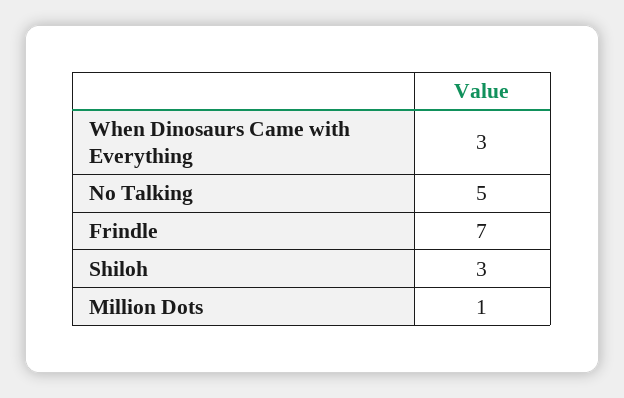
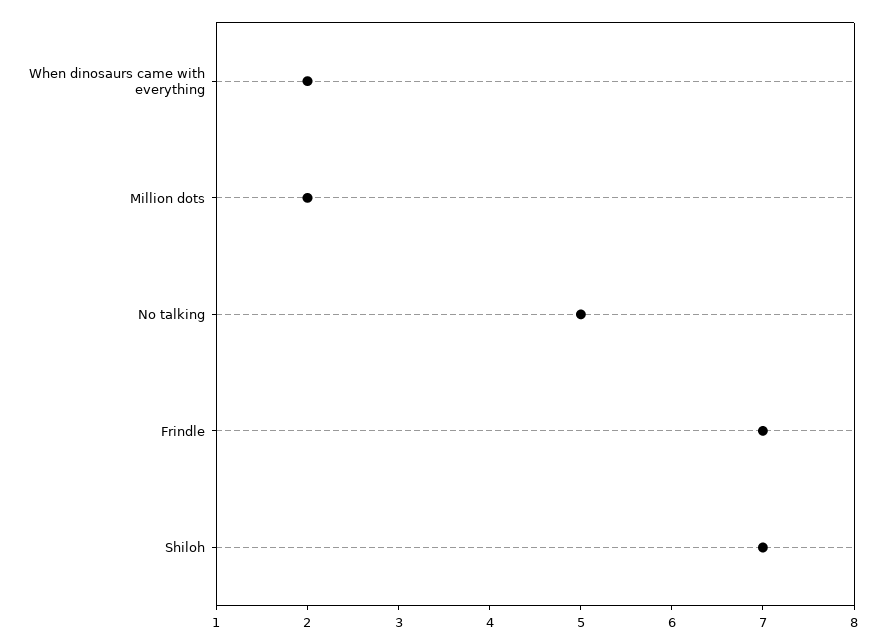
When Dinosaurs Came with Everything: 3 -> 2
Shiloh: 3 -> 7
Million Dots: 1 -> 2

